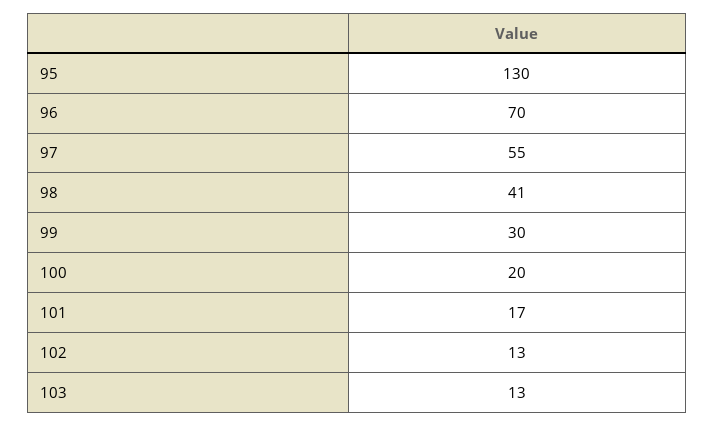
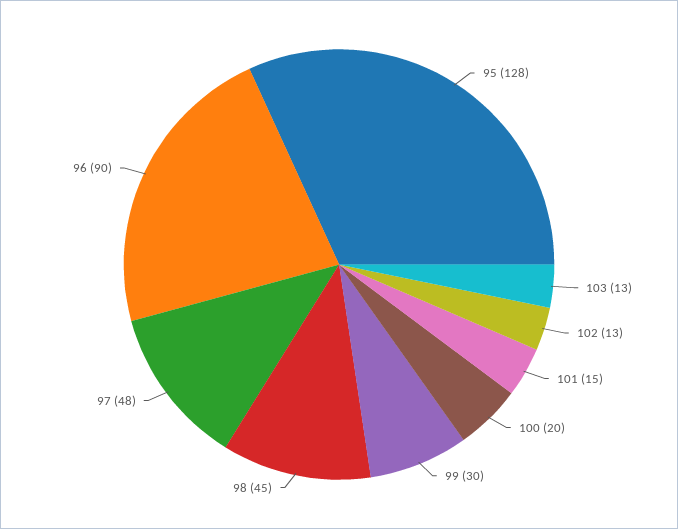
95: 130 -> 128
96: 70 -> 90
97: 55 -> 48
98: 41 -> 45
101: 17 -> 15

